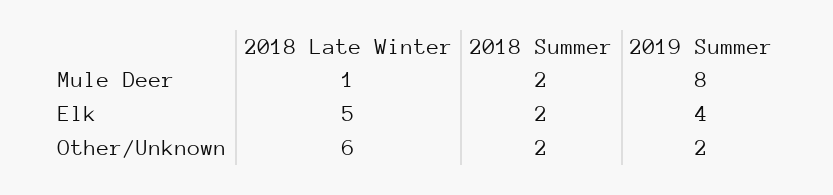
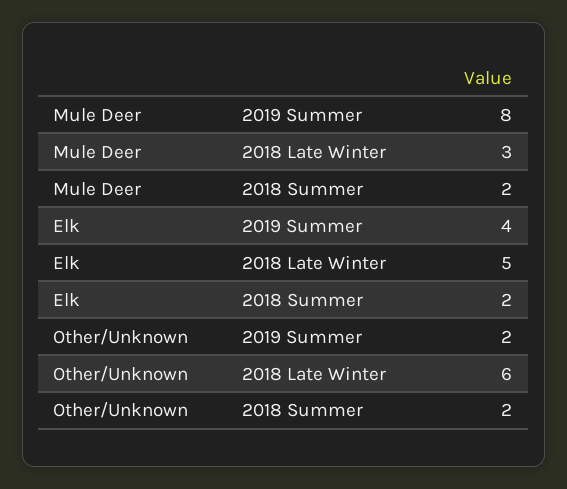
2018 Late Winter, Mule Deer: 1 -> 3

